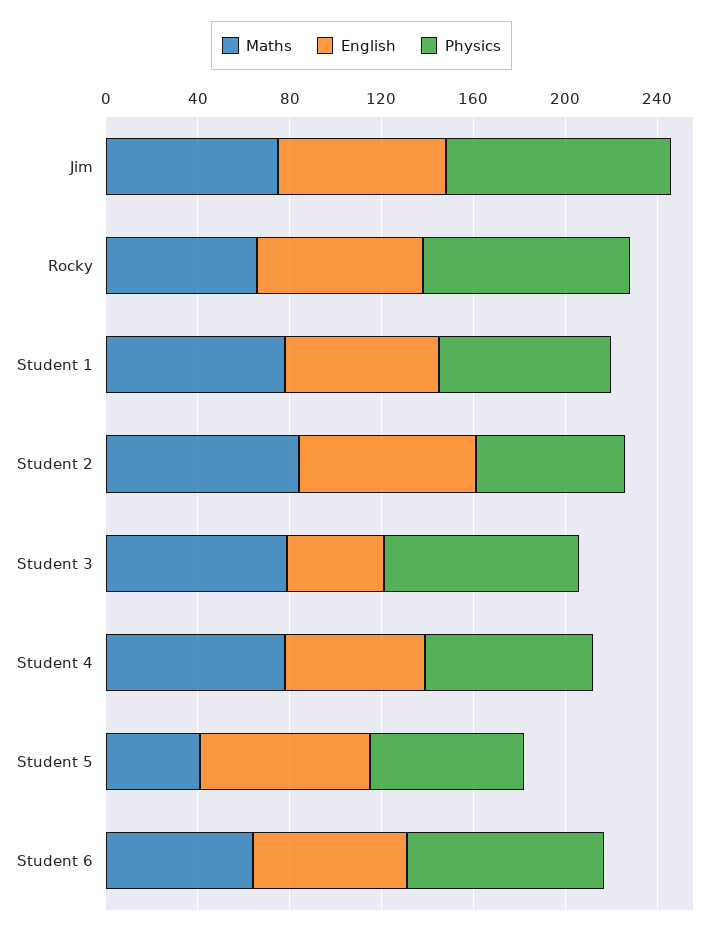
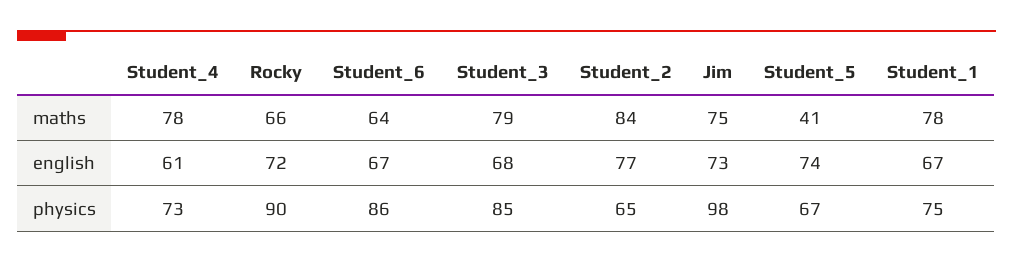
English, Student 3: 40 -> 68

